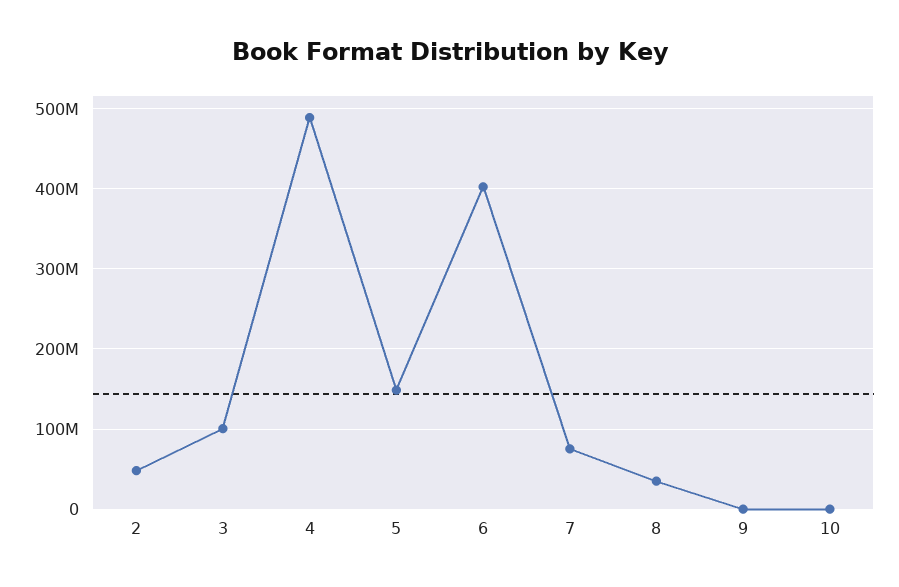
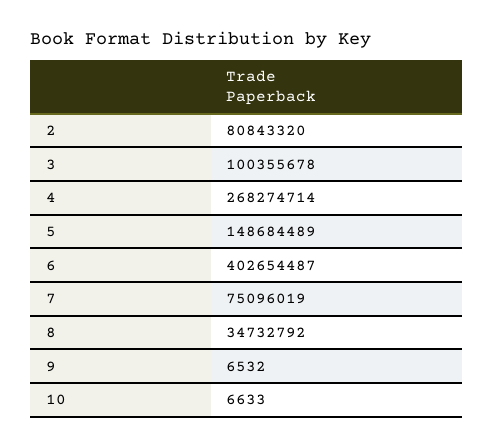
2: 50000000 -> 80843320
4: 490000000 -> 268274714

